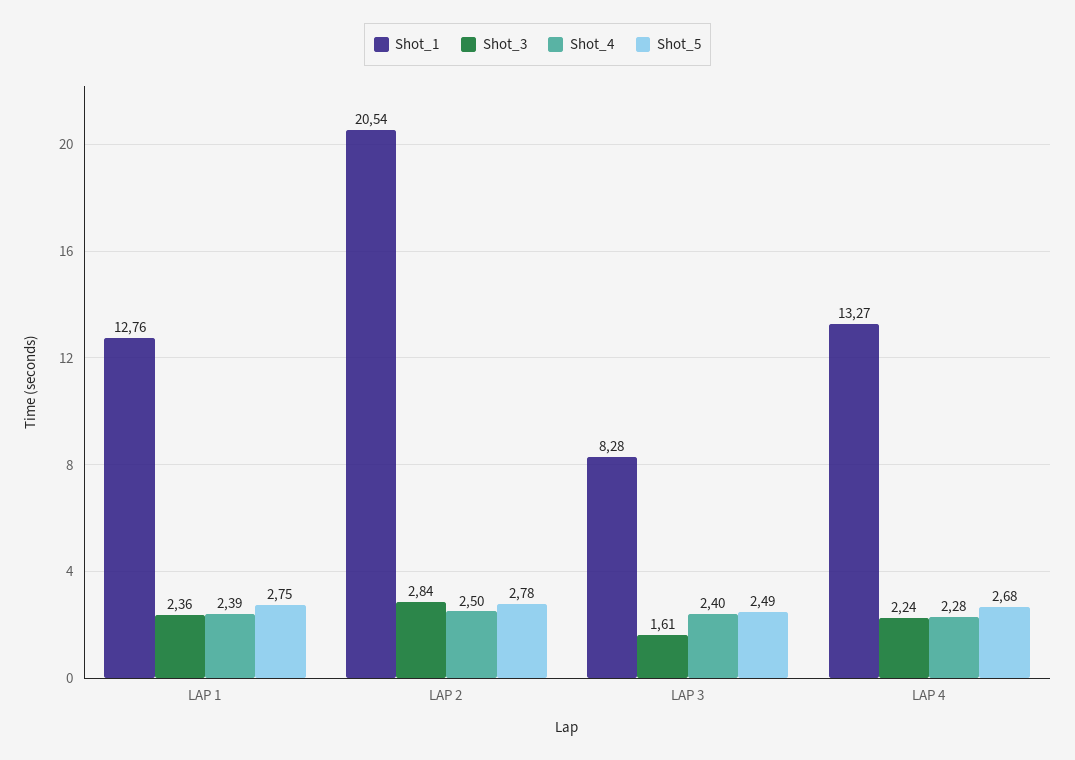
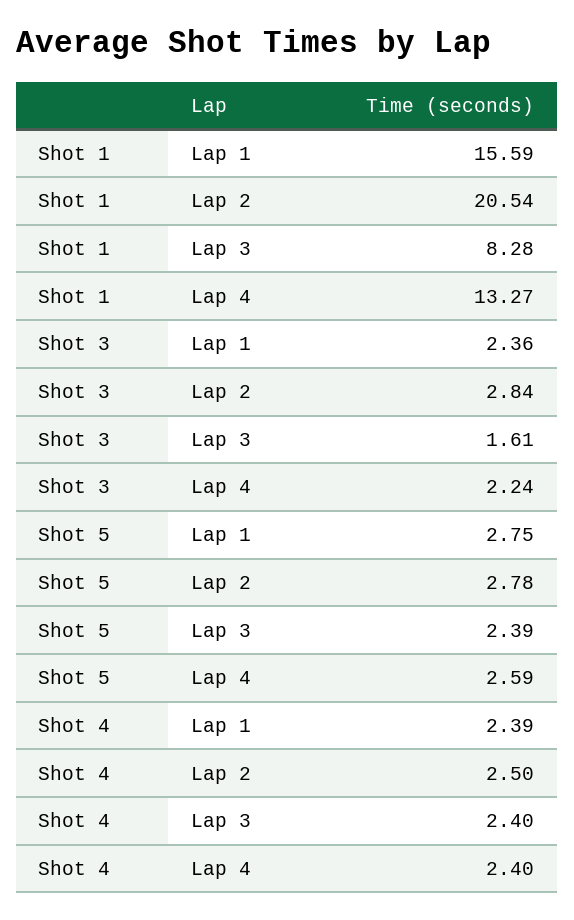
Shot_1, LAP 1: 12.76 -> 15.59
Shot_5, LAP 3: 2.49 -> 2.39
Shot_4, LAP 4: 2.28 -> 2.4
Shot_5, LAP 4: 2.68 -> 2.59

